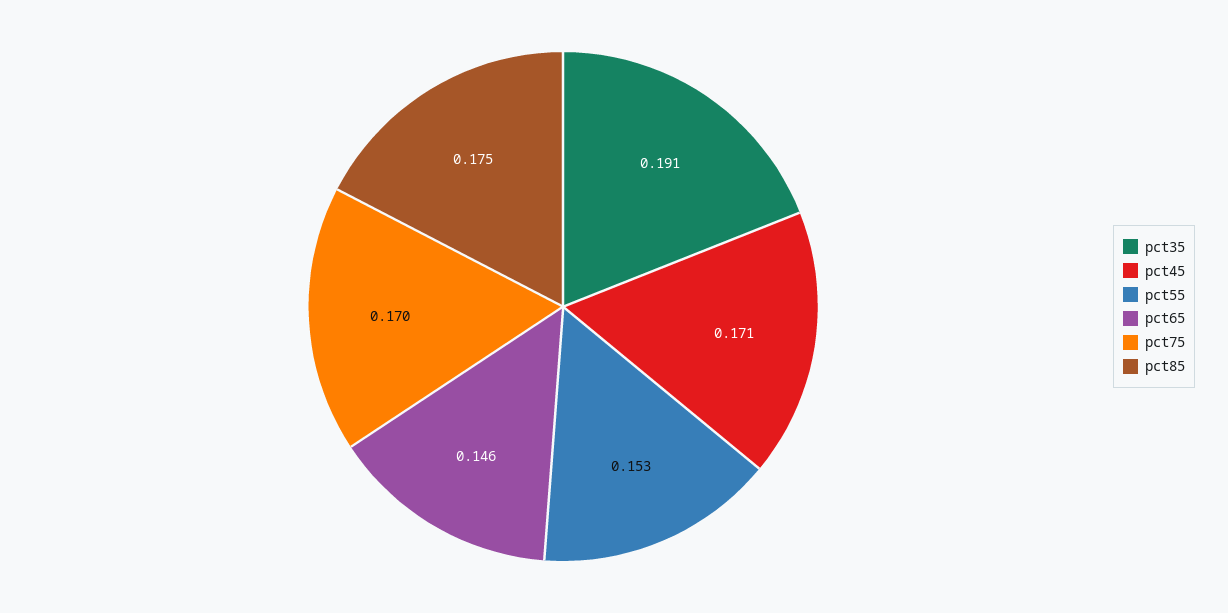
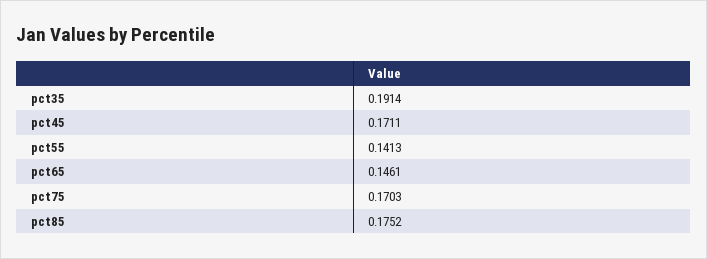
pct55: 0.153 -> 0.1413

